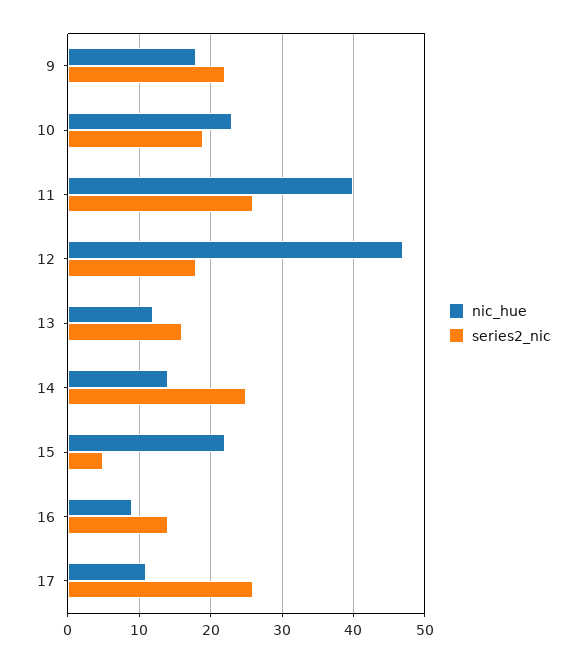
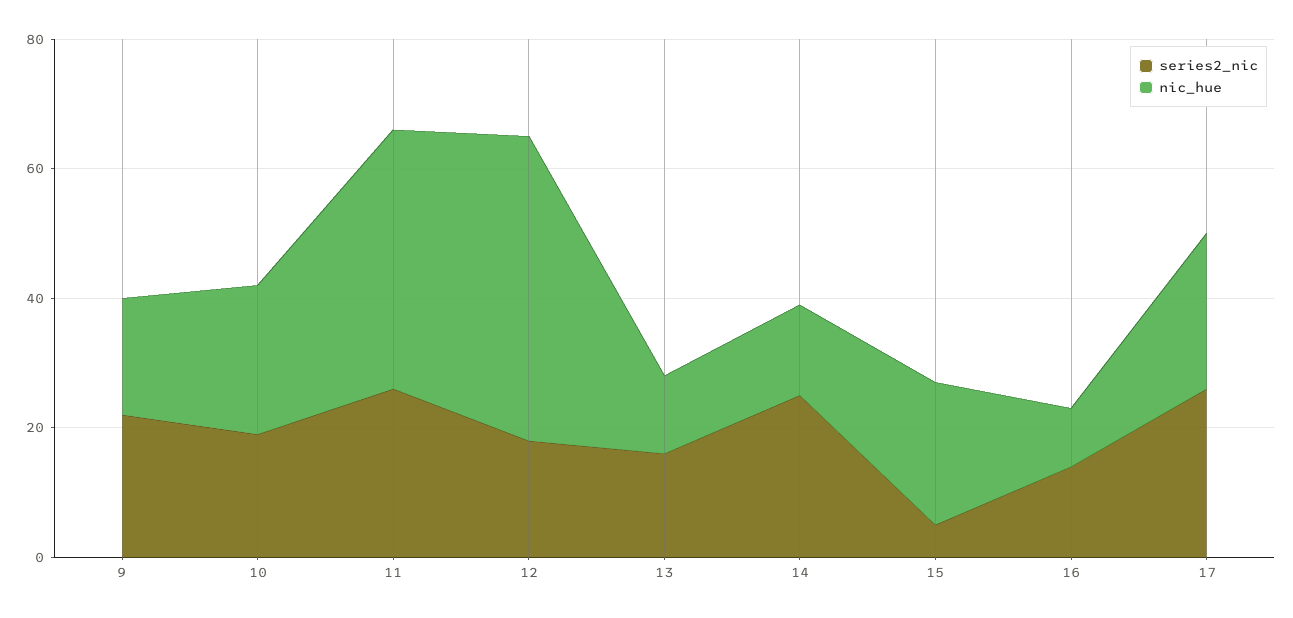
nic_hue, 17: 11 -> 25

